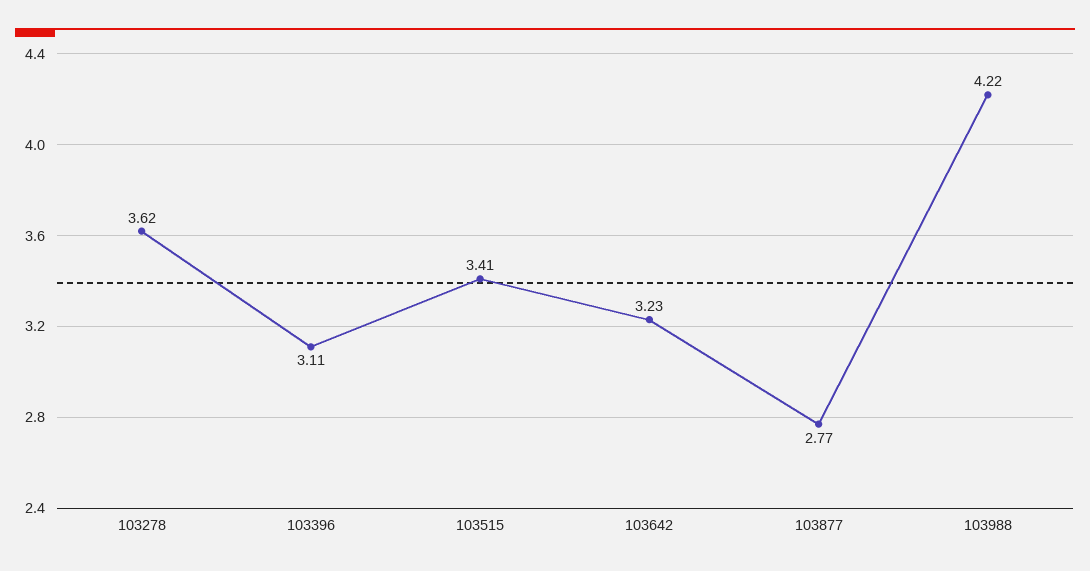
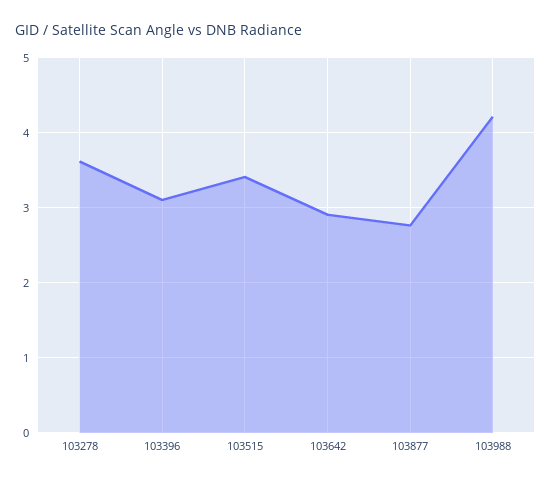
103642: 3.23 -> 2.9

